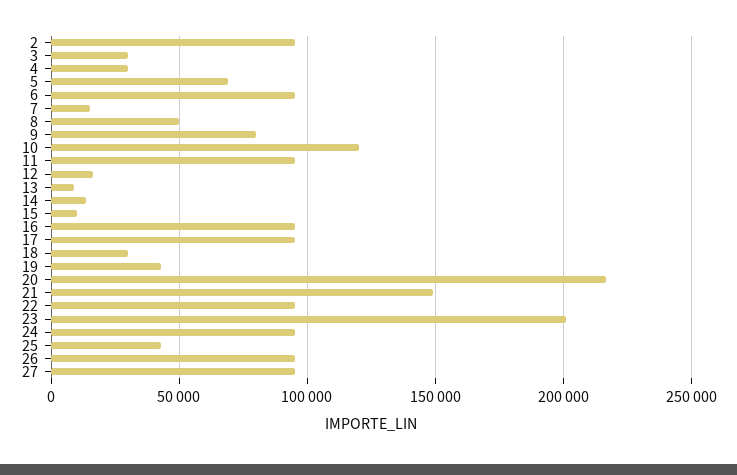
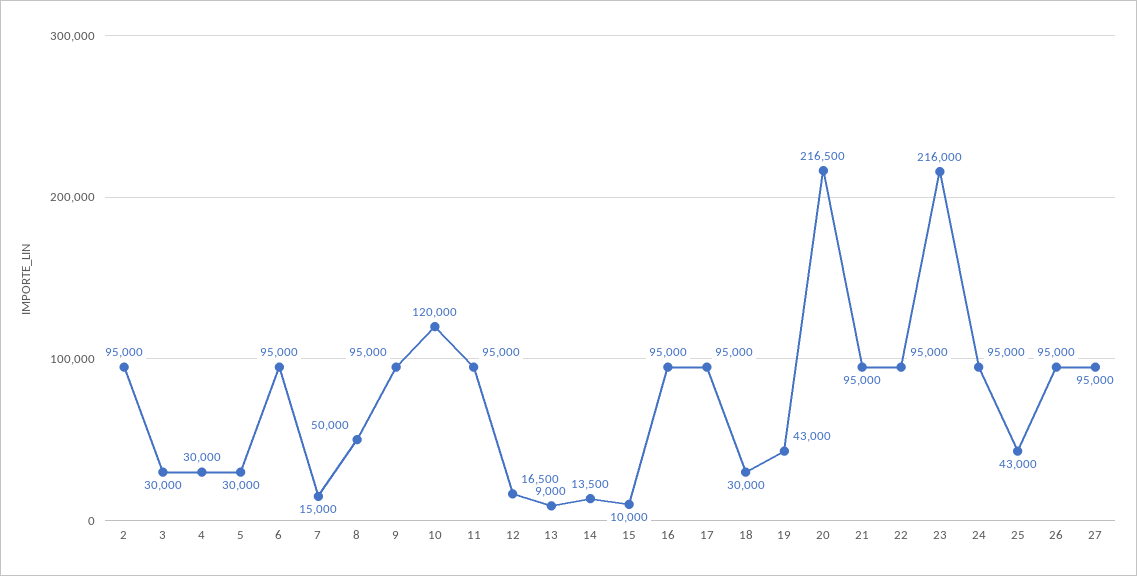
5: 70000 -> 30000
9: 80000 -> 95000
21: 150000 -> 95000
23: 200000 -> 216000

